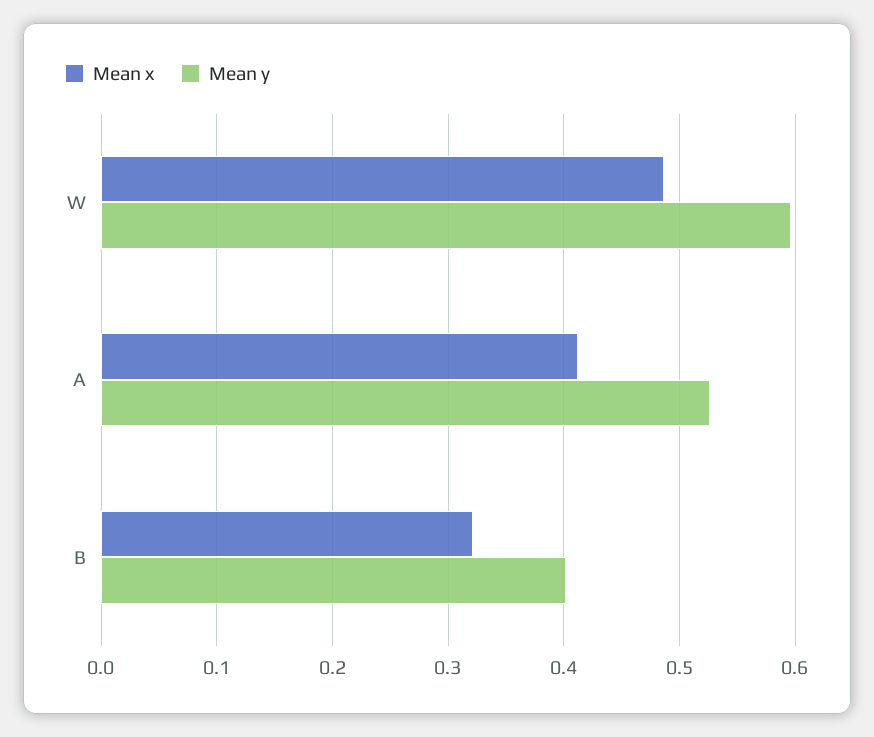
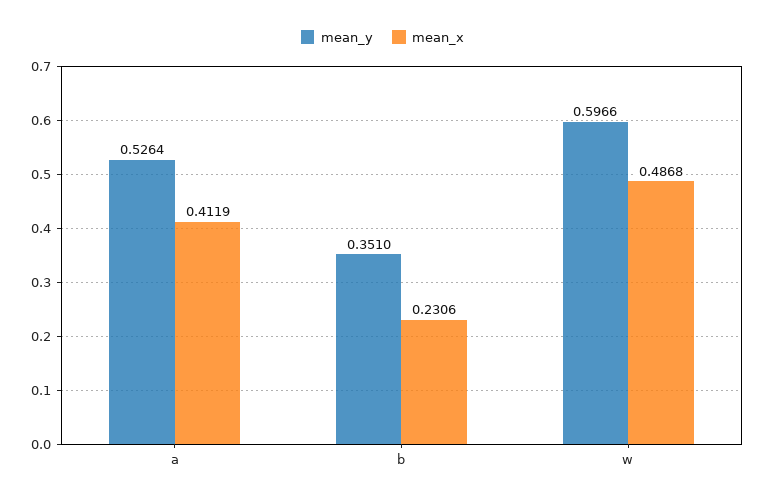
Mean x, B: 0.32 -> 0.2306
Mean y, B: 0.4 -> 0.351

